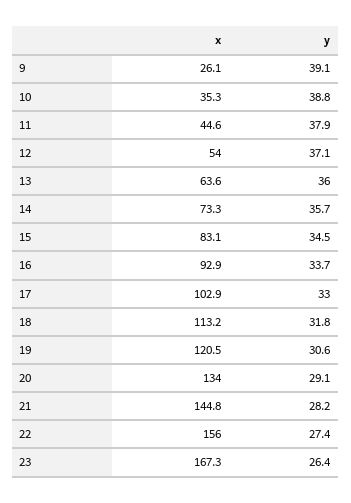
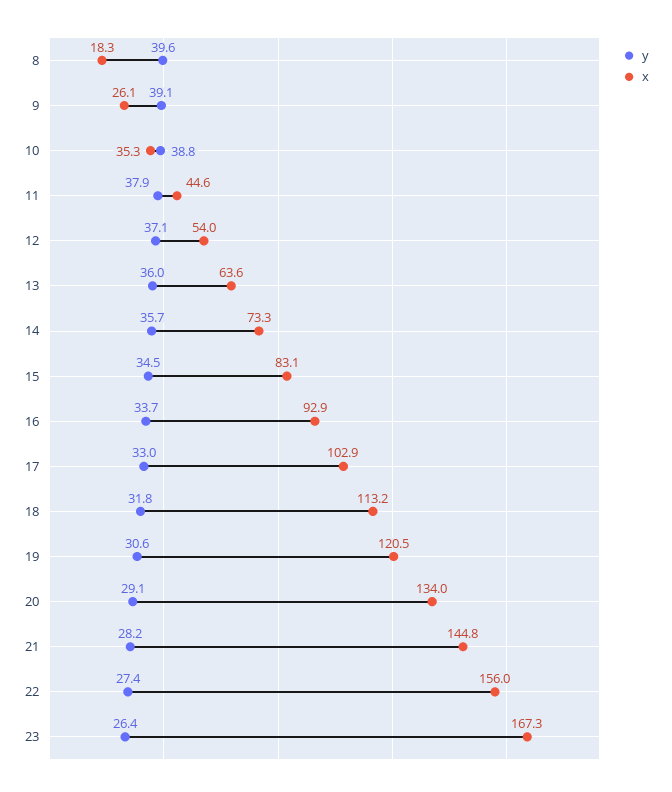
y, 8: none -> 39.6
x, 8: none -> 18.3

